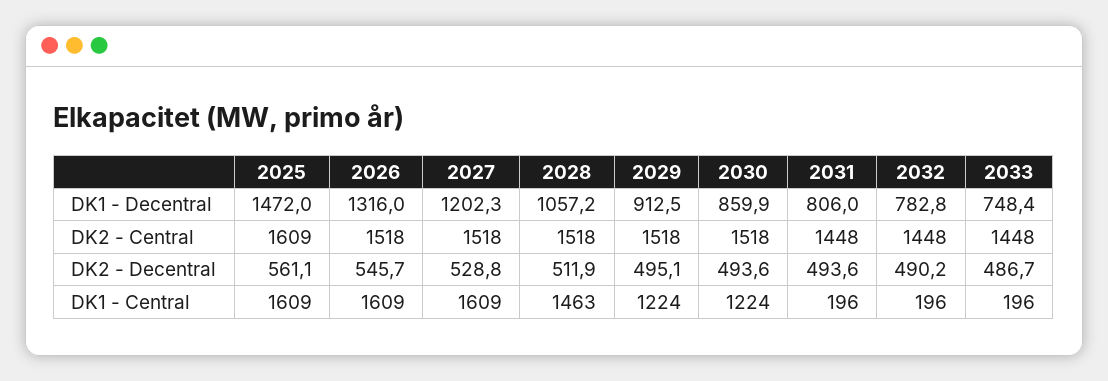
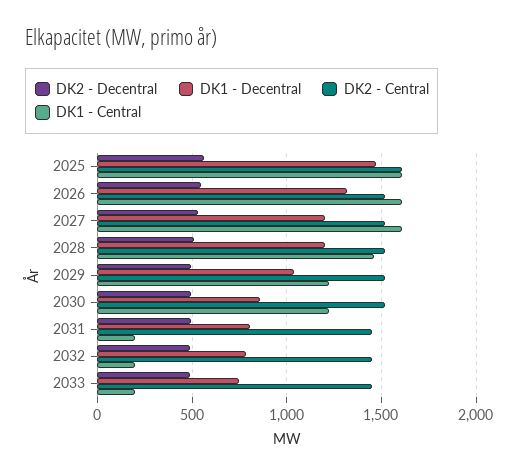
DK1 - Decentral, 2028: 1057.2 -> 1200
DK1 - Decentral, 2029: 912.5 -> 1050

